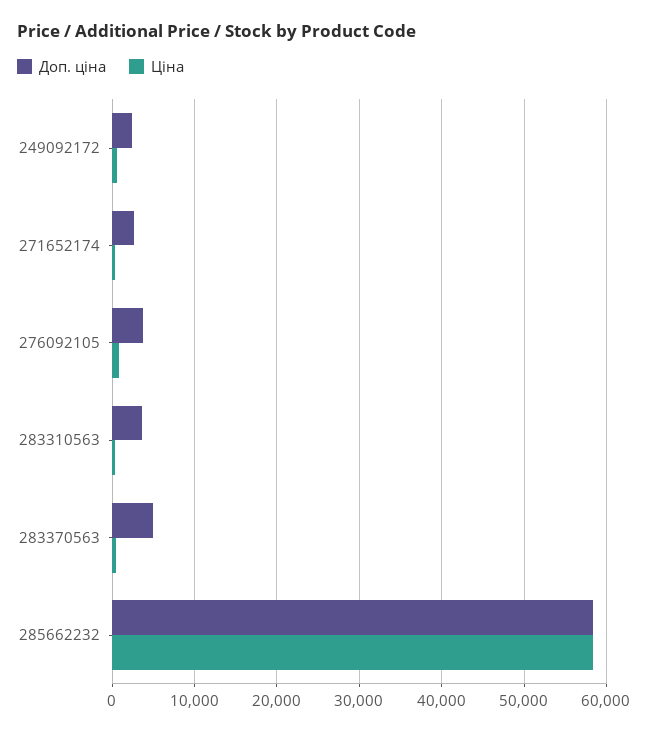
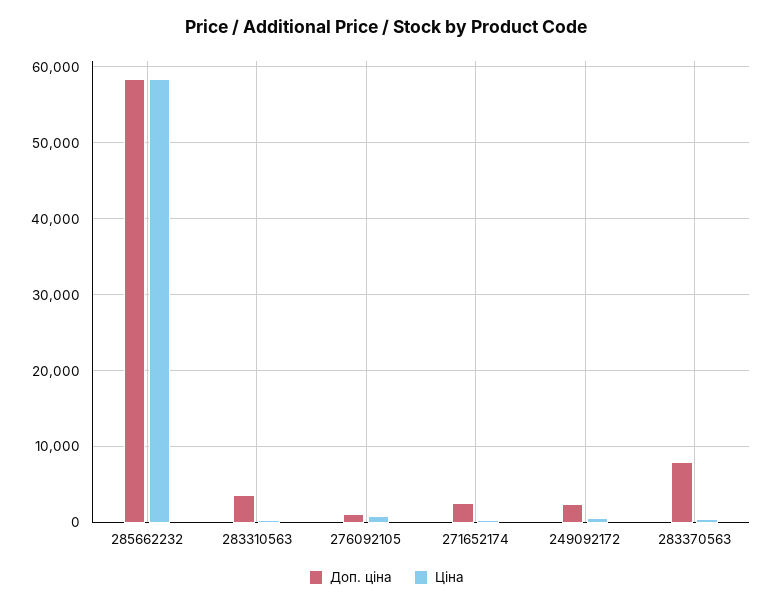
Доп. ціна, 276092105: 4000 -> 1000
Доп. ціна, 283370563: 5000 -> 8000

